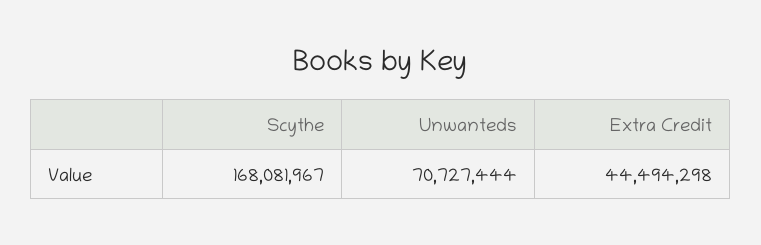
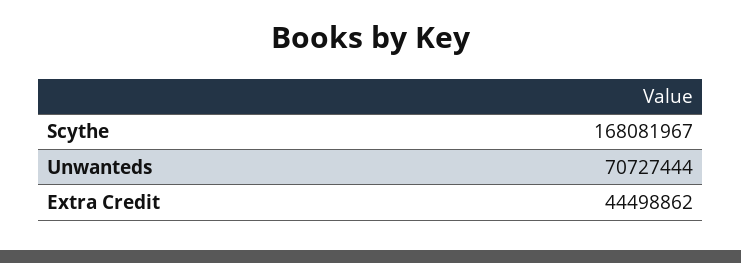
Extra Credit: 44494298 -> 44498862

